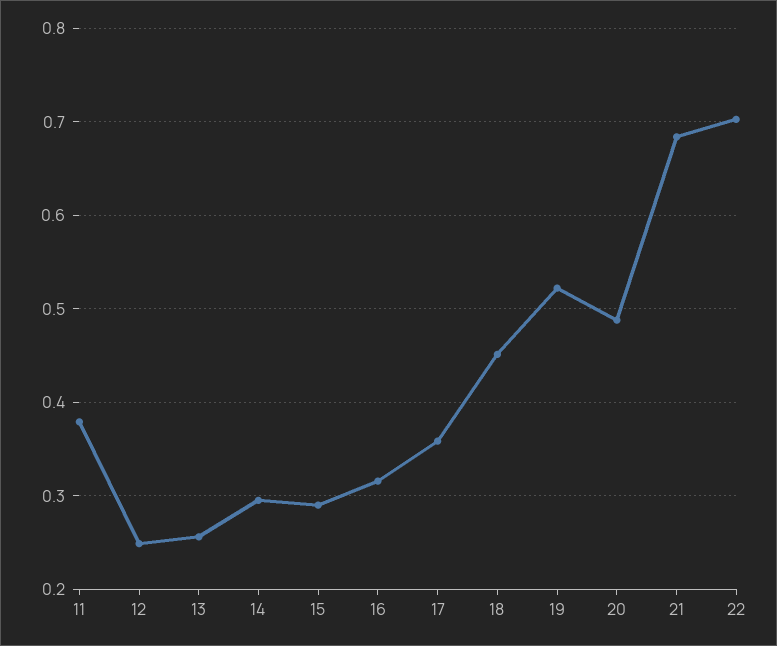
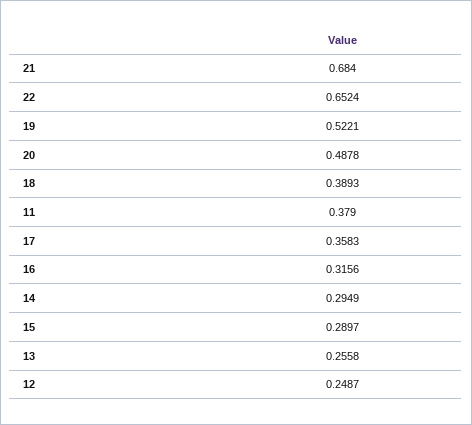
18: 0.45 -> 0.3893
22: 0.7 -> 0.6524

